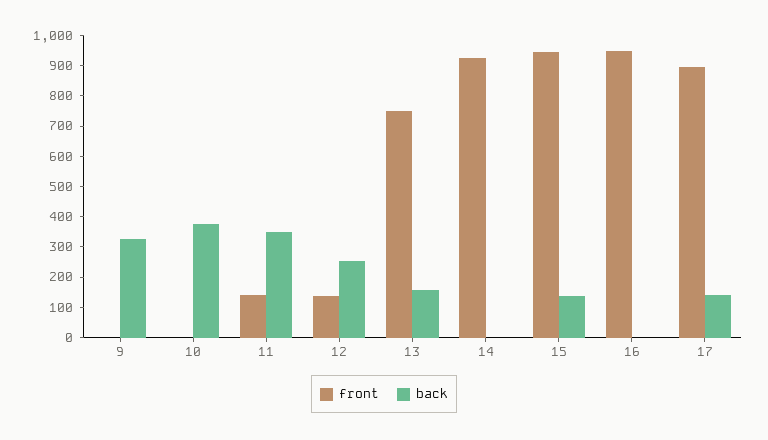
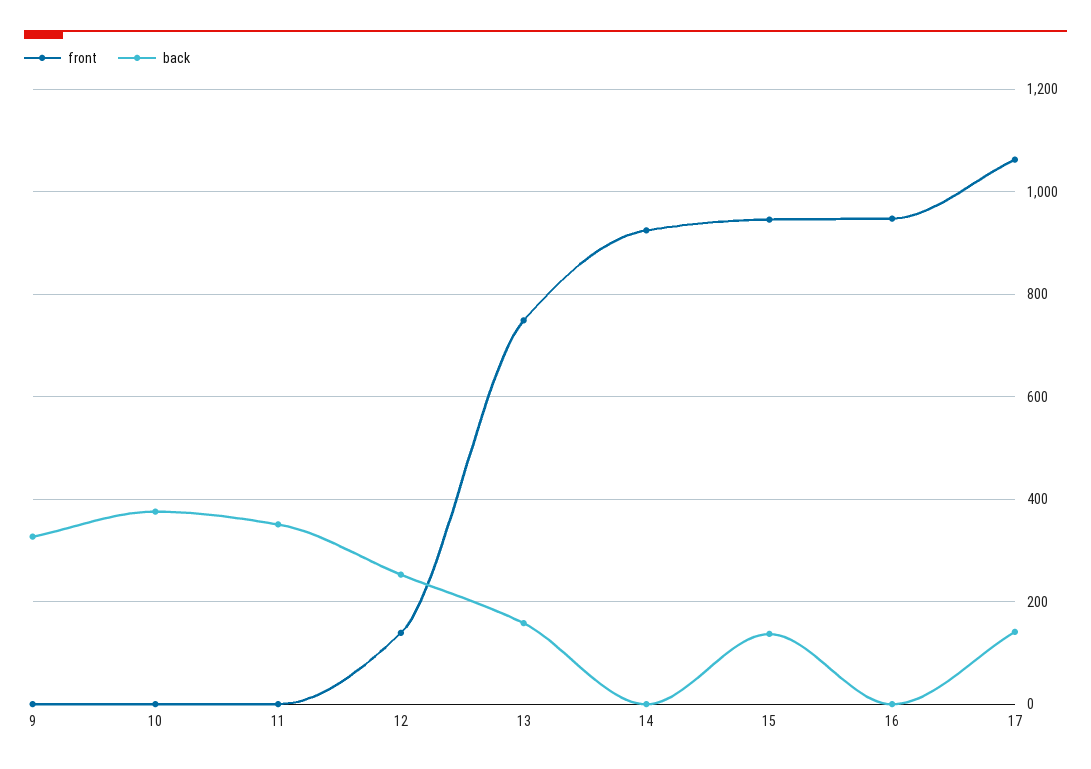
front, 11: 150 -> 0
front, 17: 900 -> 1060

